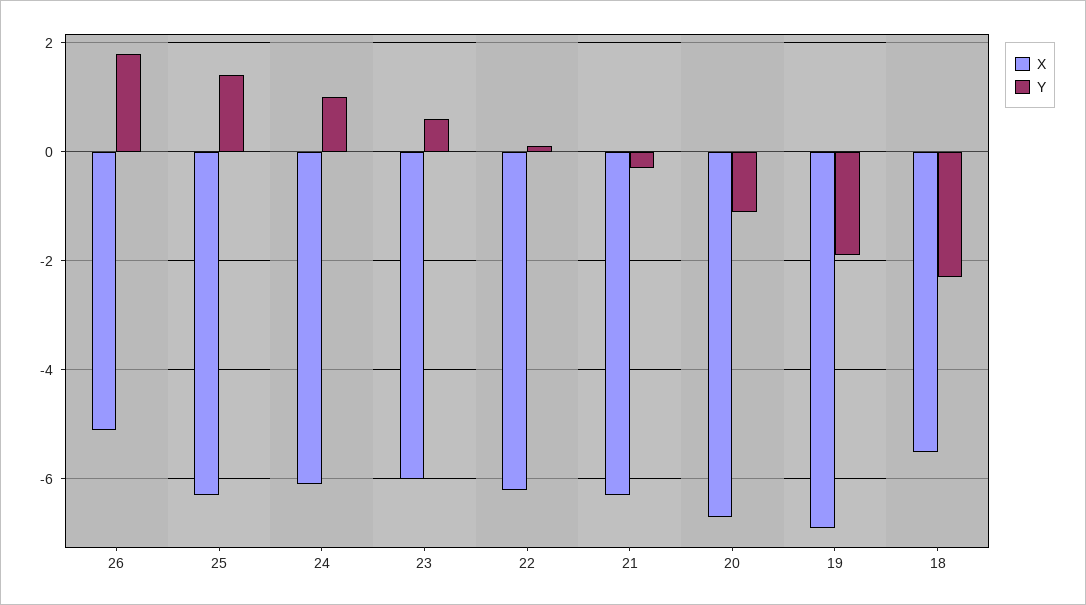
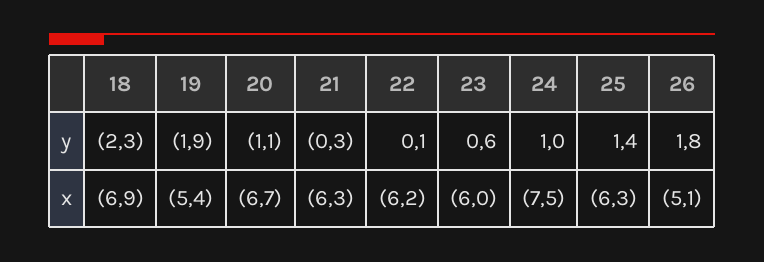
X, 24: -6 -> -7.5
X, 19: -7 -> -5.4
X, 18: -5.5 -> -6.9

